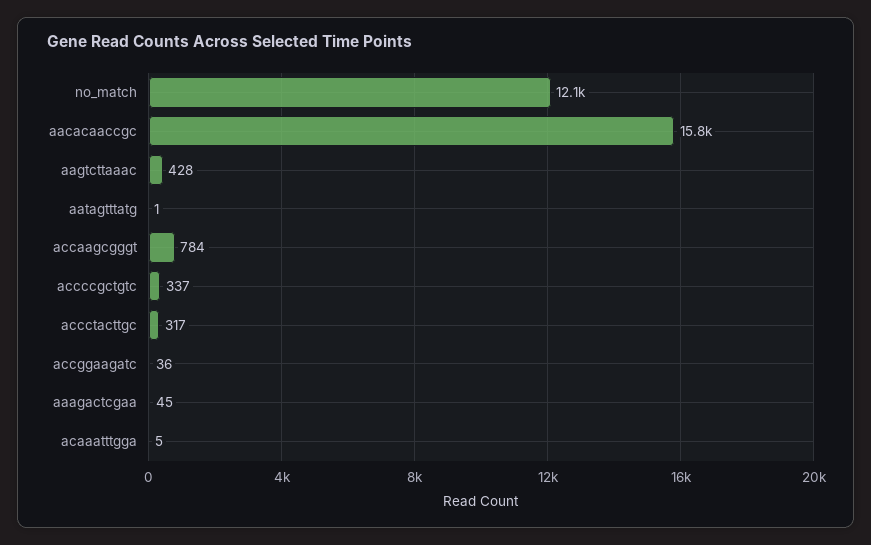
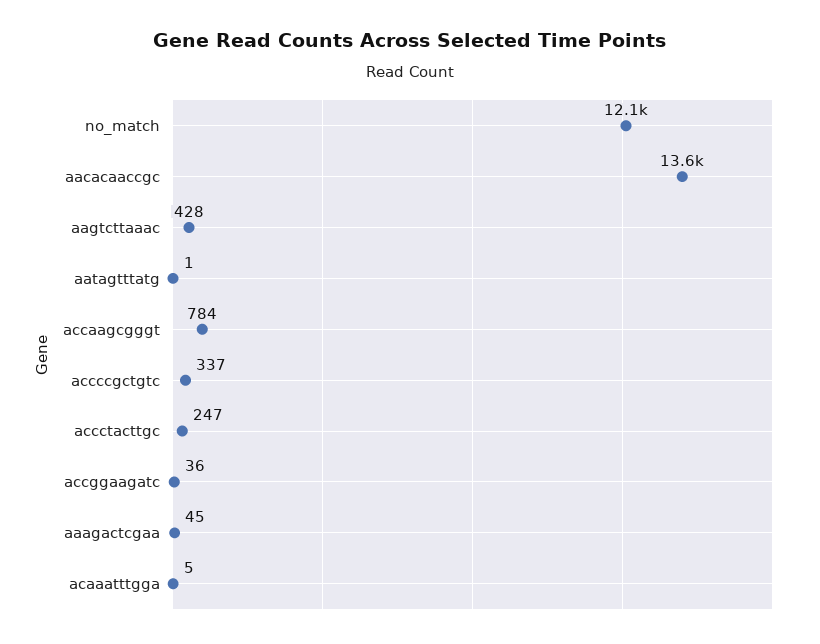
aacacaaccgc: 15800 -> 13600
accctacttgc: 317 -> 247

